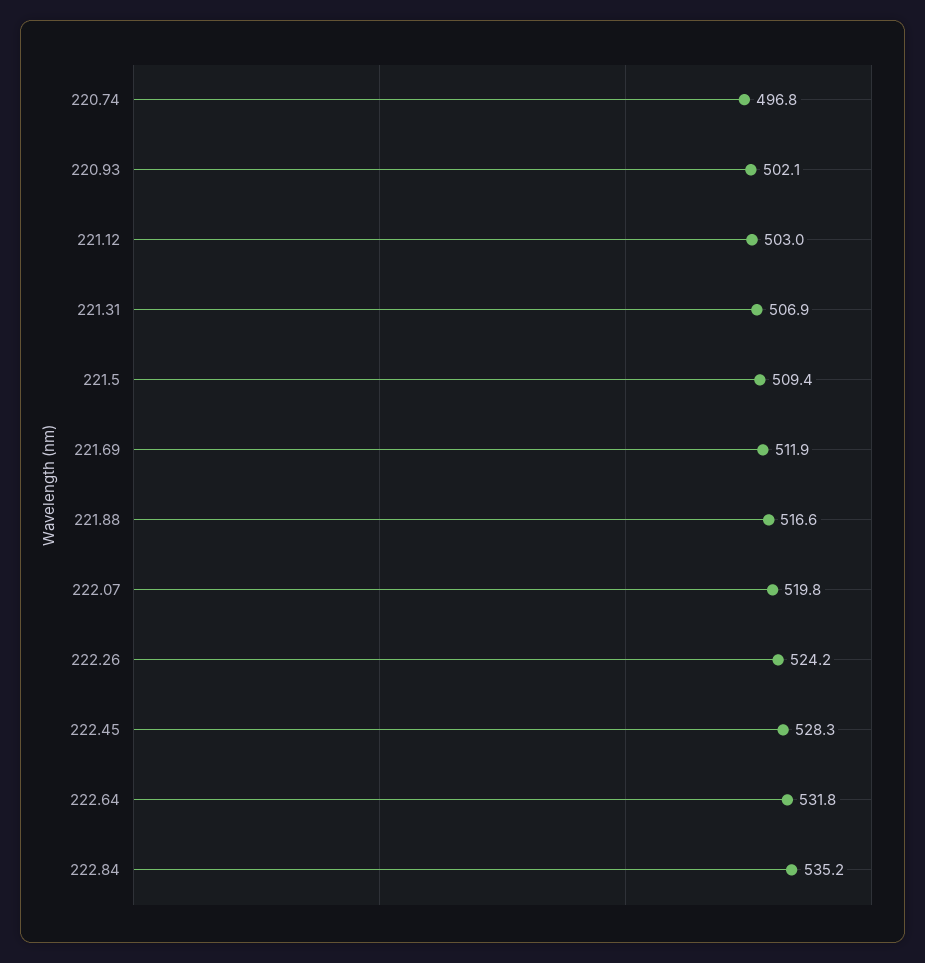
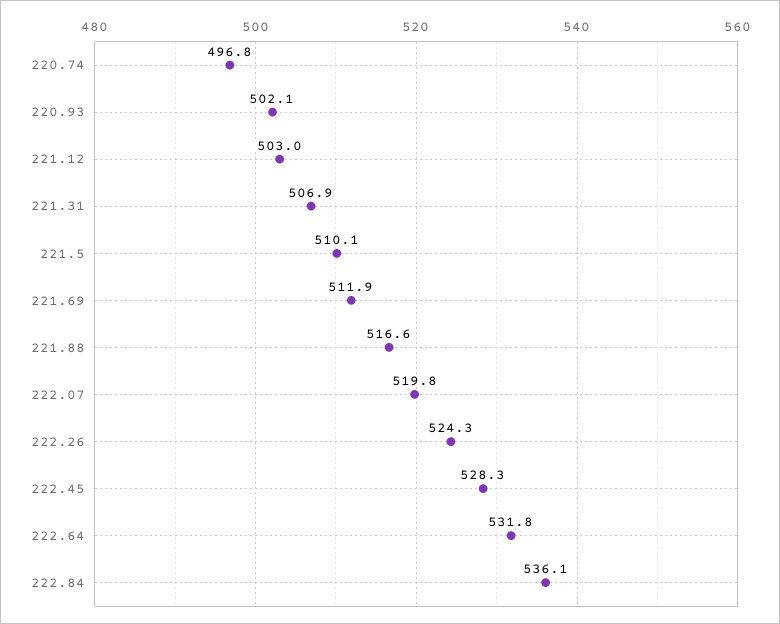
221.5: 509.4 -> 510.1
222.26: 524.2 -> 524.3
222.84: 535.2 -> 536.1

